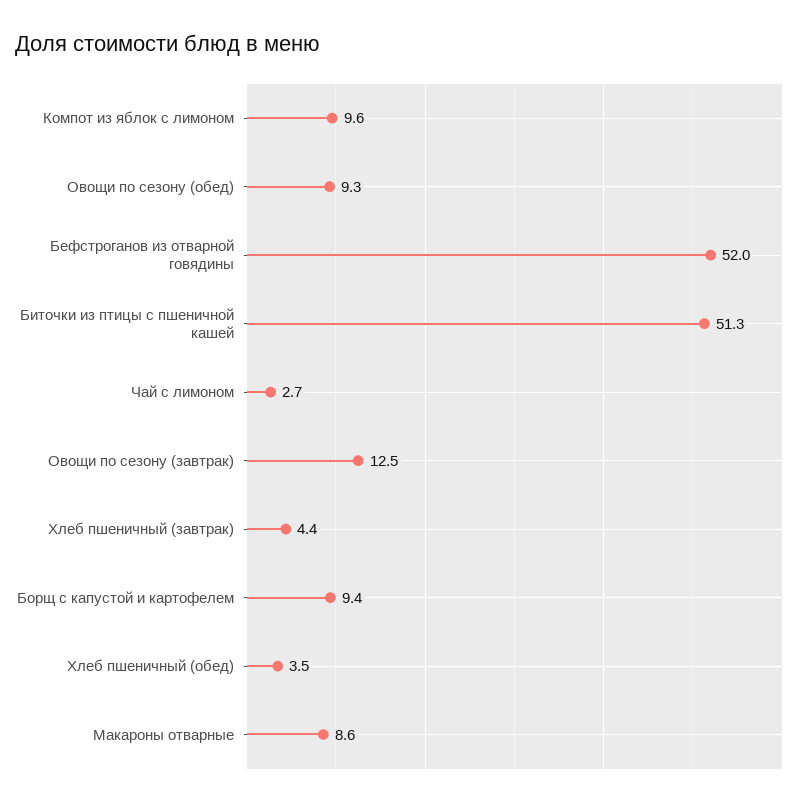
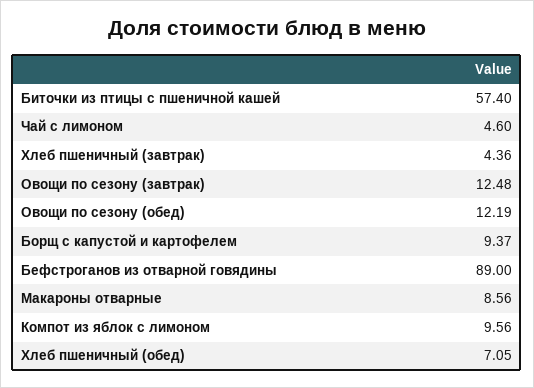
Овощи по сезону (обед): 9.3 -> 12.19
Бефстроганов из отварной говядины: 52 -> 89
Биточки из птицы с пшеничной кашей: 51.3 -> 57.4
Чай с лимоном: 2.7 -> 4.6
Хлеб пшеничный (обед): 3.5 -> 7.05

